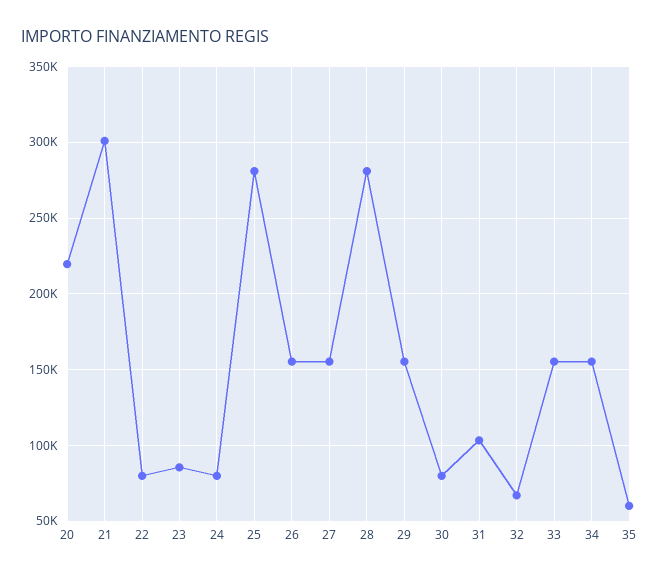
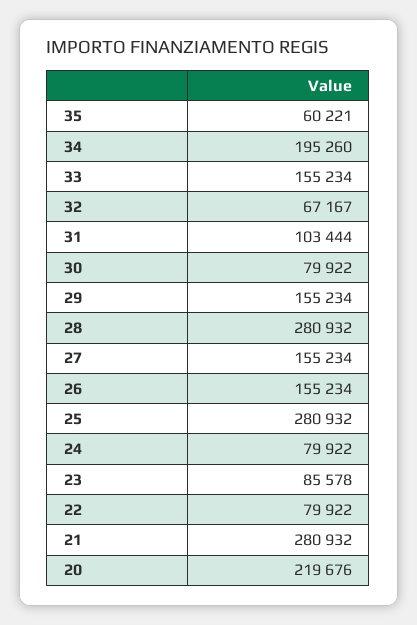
21: 300000 -> 280932
34: 155000 -> 195260

